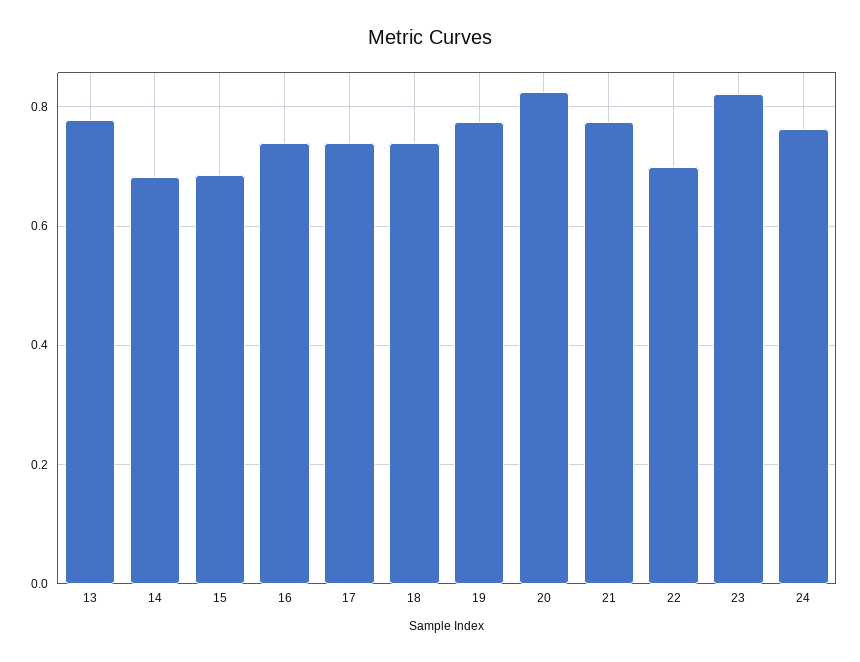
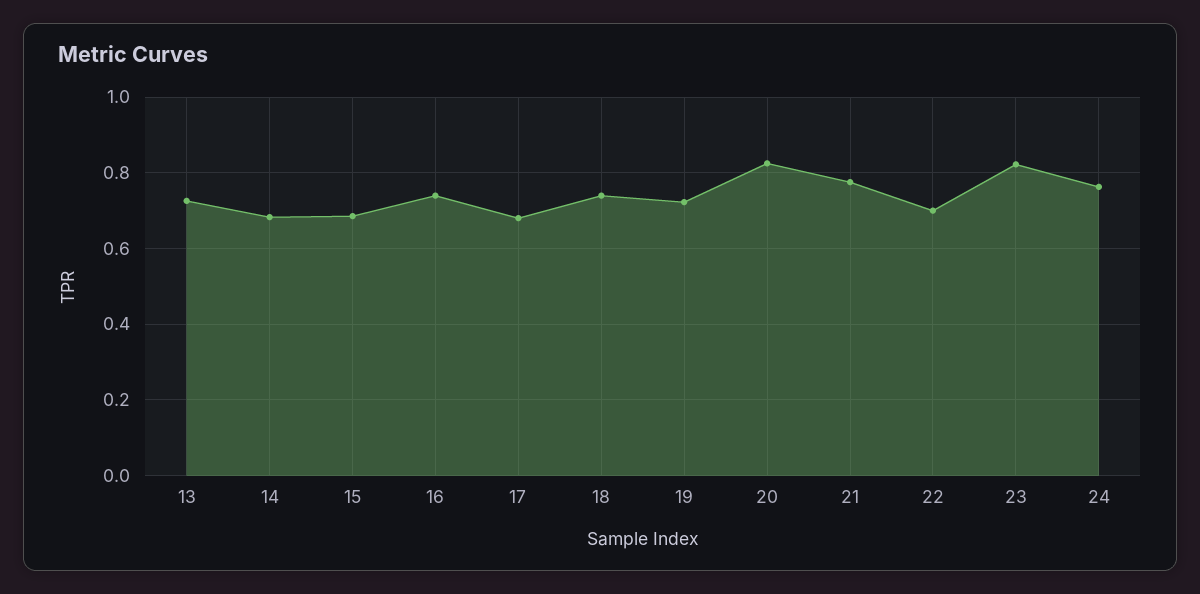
13: 0.78 -> 0.72
17: 0.74 -> 0.68
19: 0.78 -> 0.72

